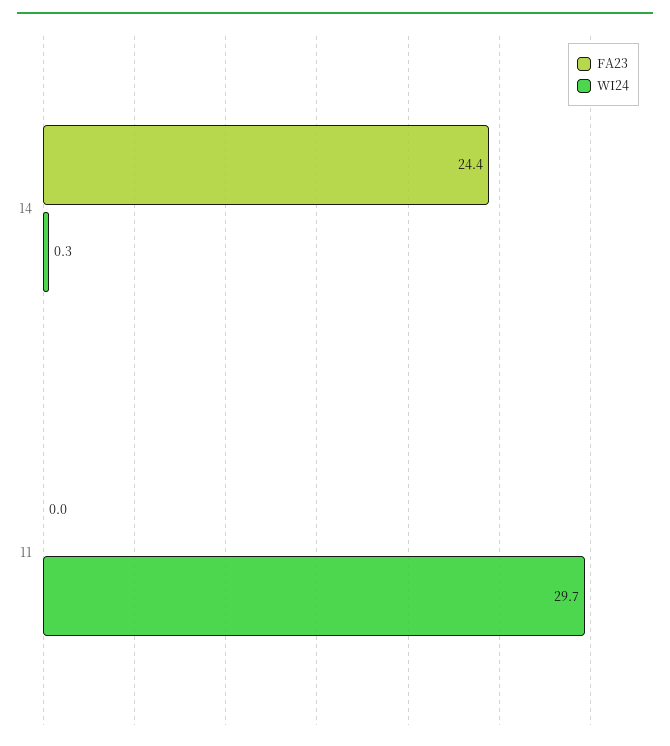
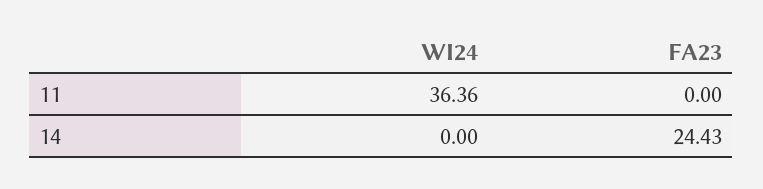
WI24, 14: 0.3 -> 0
WI24, 11: 29.7 -> 36.36

